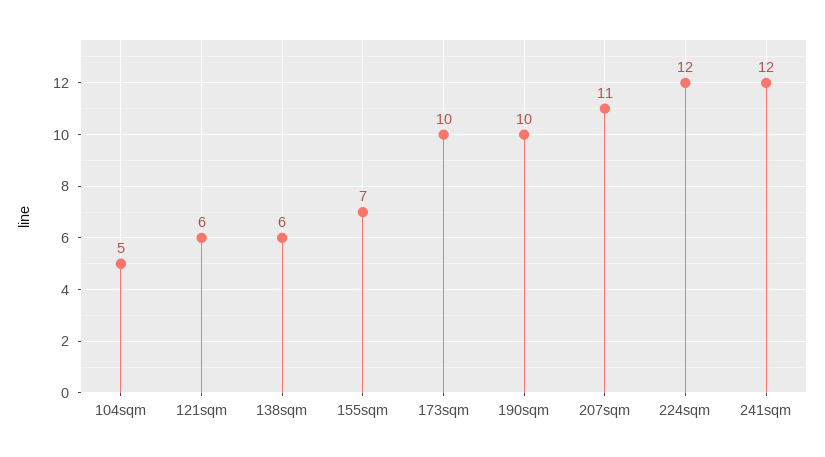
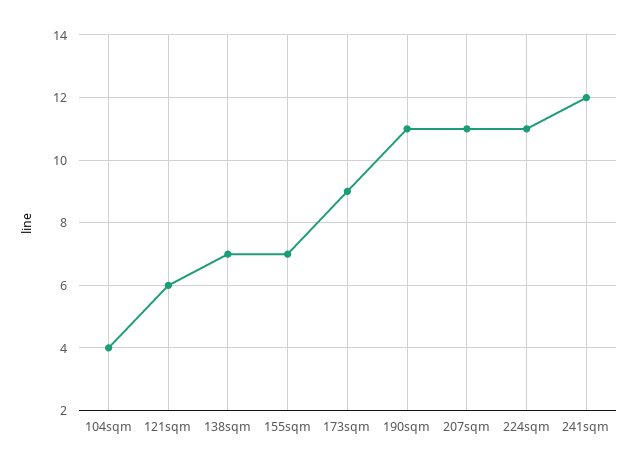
104sqm: 5 -> 4
138sqm: 6 -> 7
173sqm: 10 -> 9
190sqm: 10 -> 11
224sqm: 12 -> 11

